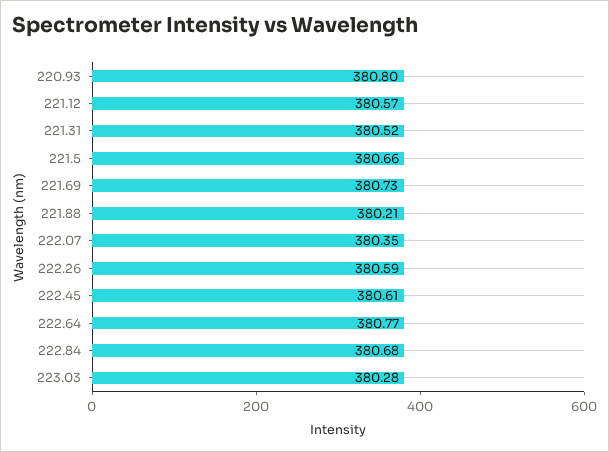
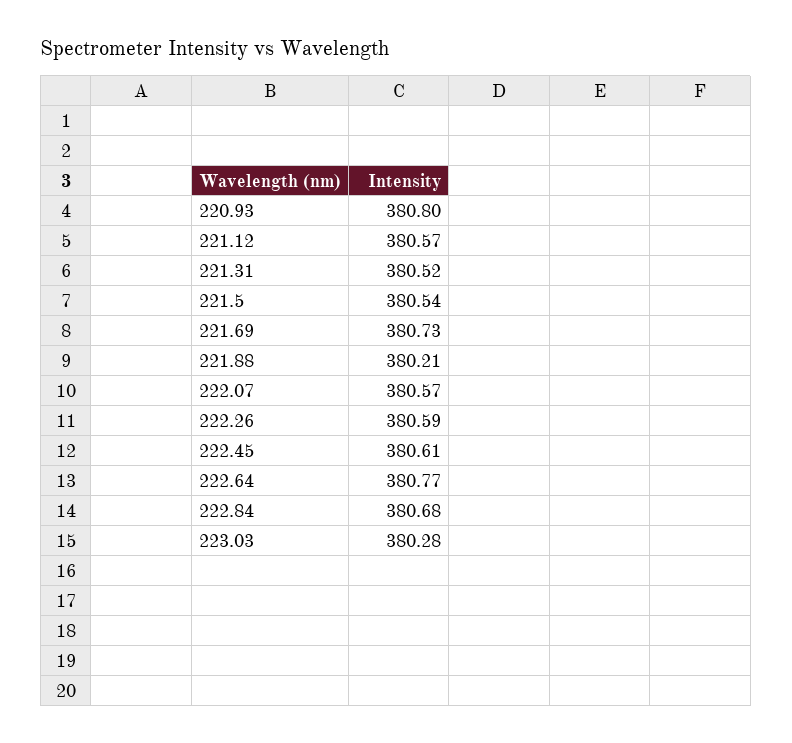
221.5: 380.66 -> 380.54
222.07: 380.35 -> 380.57

